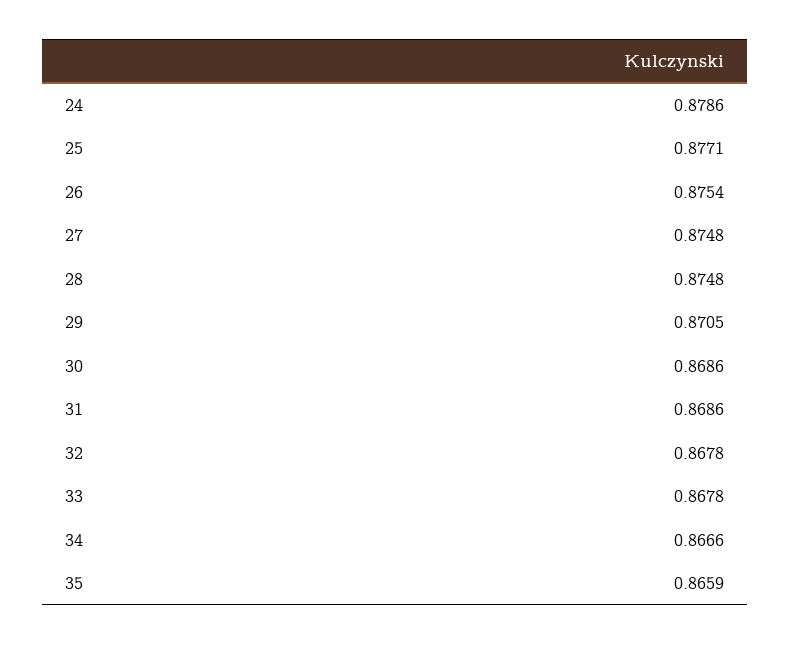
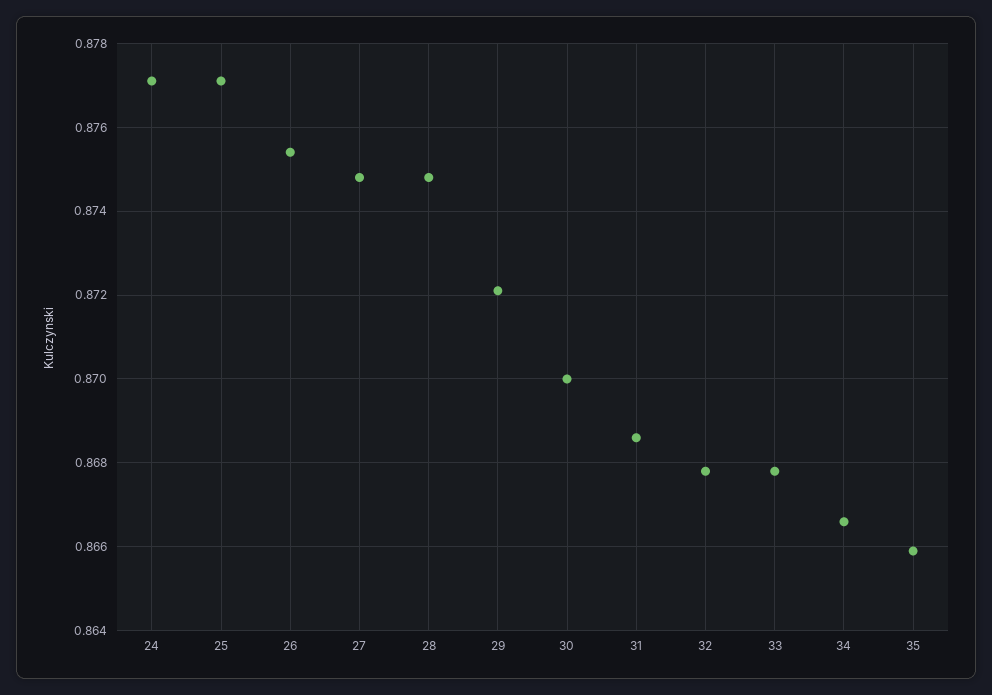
24: 0.8786 -> 0.877
29: 0.8705 -> 0.872
30: 0.8686 -> 0.87

